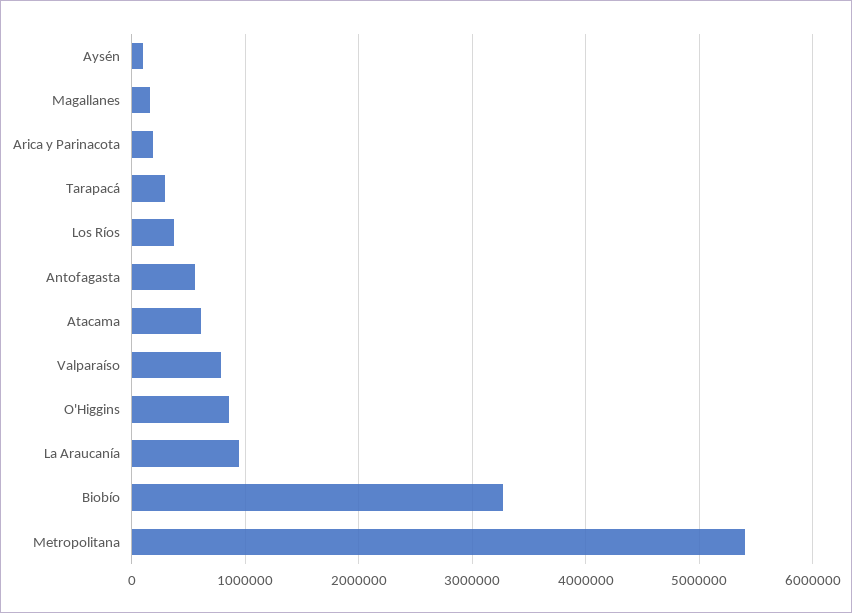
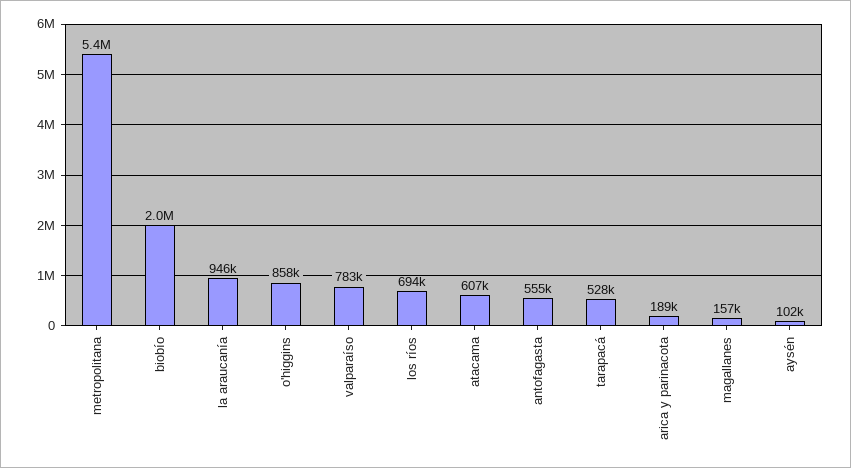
Tarapacá: 300000 -> 528000
Los Ríos: 400000 -> 694000
Biobío: 3300000 -> 2000000

